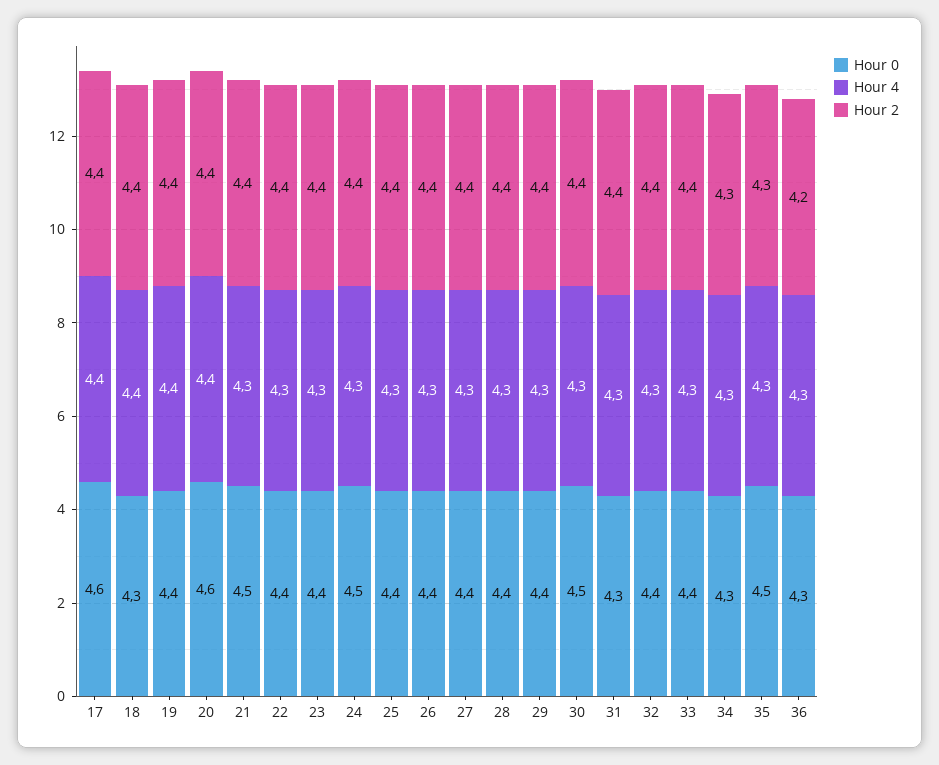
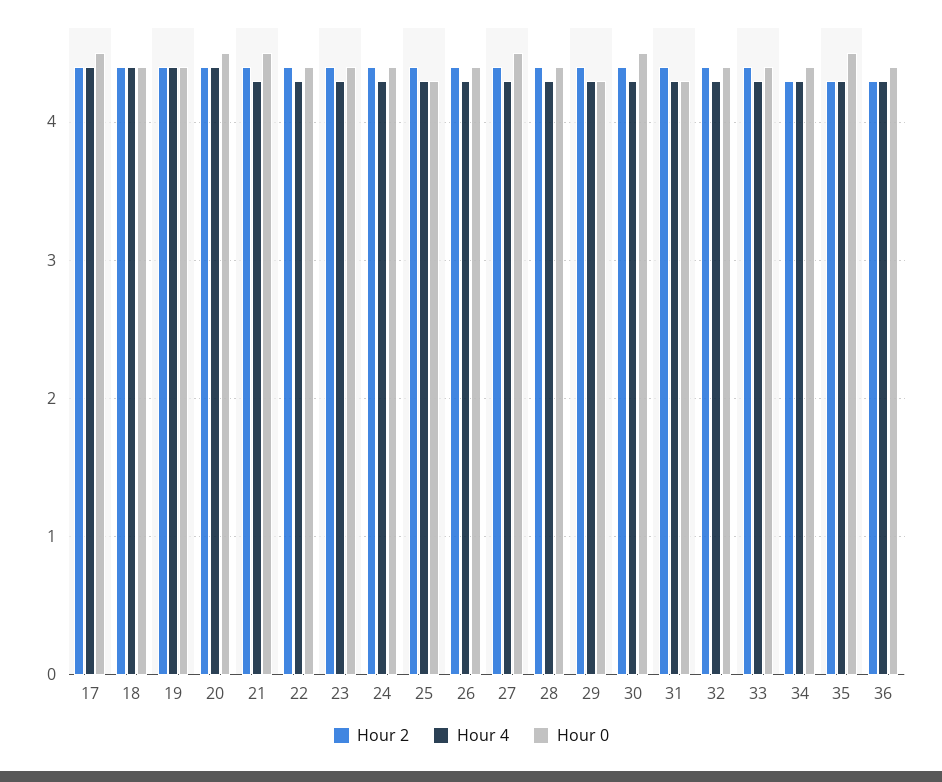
Hour 0, 17: 4.6 -> 4.5
Hour 0, 18: 4.3 -> 4.4
Hour 0, 20: 4.6 -> 4.5
Hour 0, 24: 4.5 -> 4.4
Hour 0, 25: 4.4 -> 4.3
Hour 0, 27: 4.4 -> 4.5
Hour 0, 29: 4.4 -> 4.3
Hour 0, 34: 4.3 -> 4.4
Hour 0, 36: 4.3 -> 4.4
Hour 2, 36: 4.2 -> 4.3

